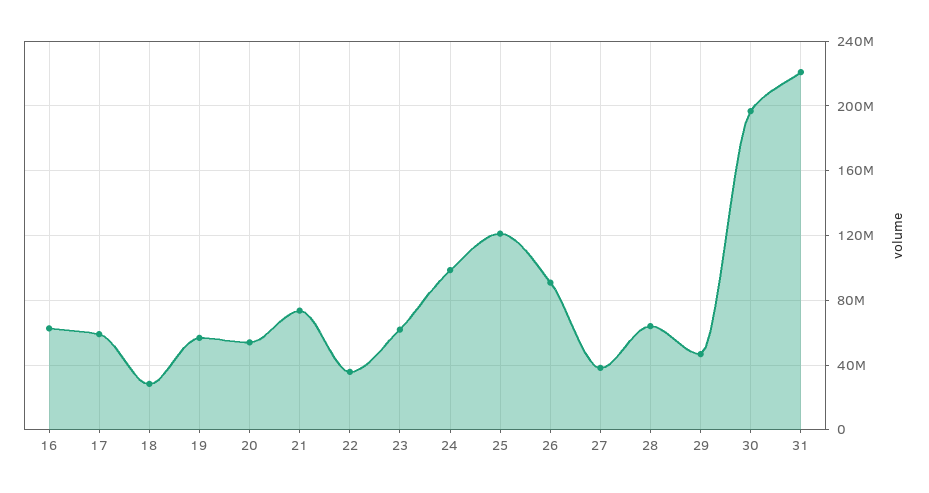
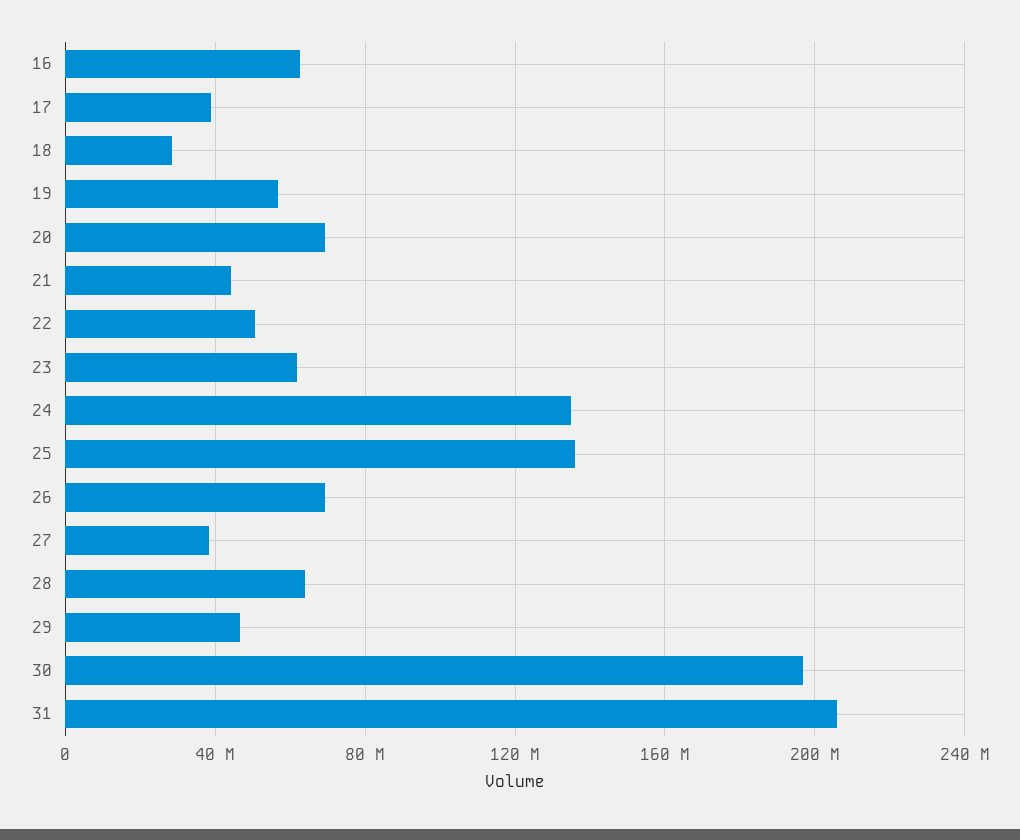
17: 60000000 -> 40000000
20: 55000000 -> 70000000
21: 75000000 -> 45000000
22: 35000000 -> 50000000
24: 100000000 -> 135000000
25: 120000000 -> 135000000
26: 90000000 -> 70000000
31: 220000000 -> 205000000

